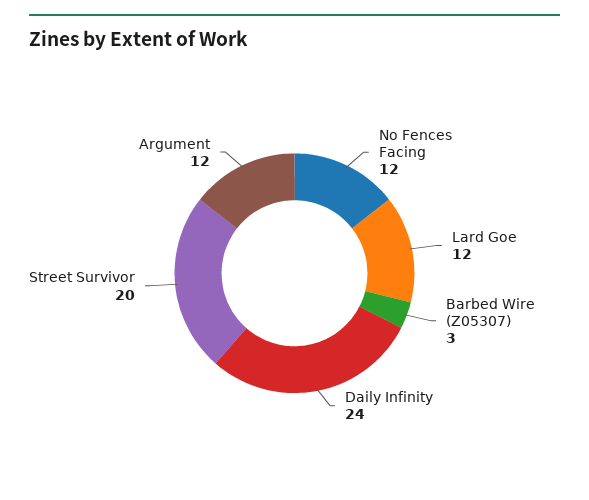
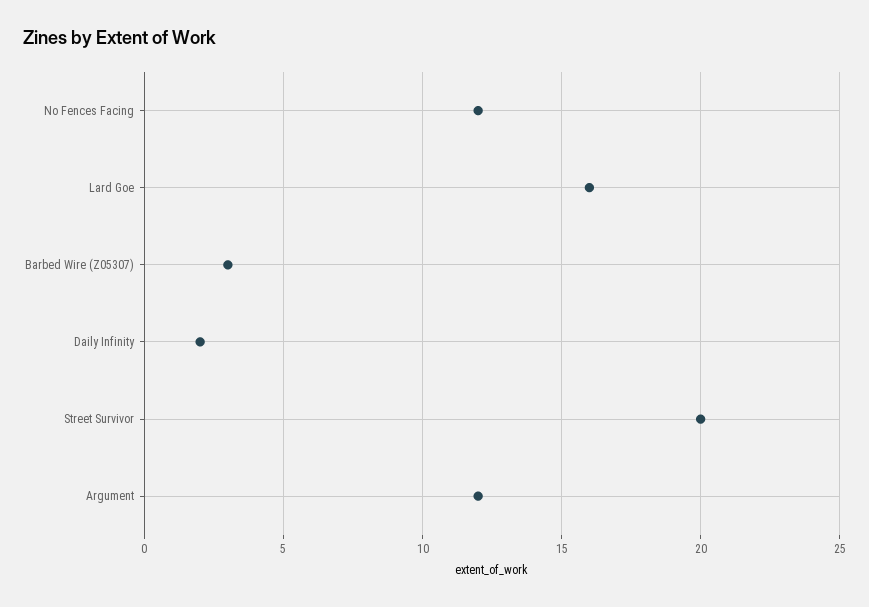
Lard Goe: 12 -> 16
Daily Infinity: 24 -> 2

